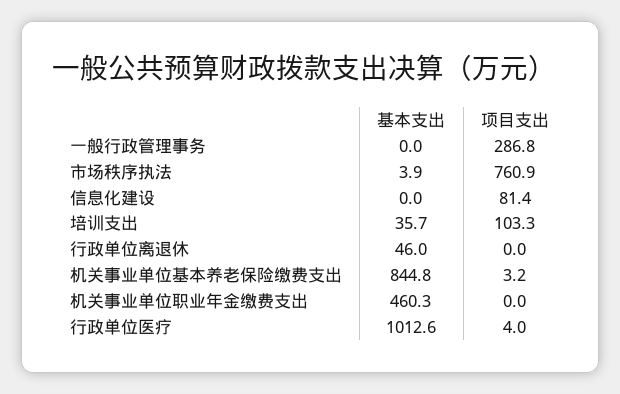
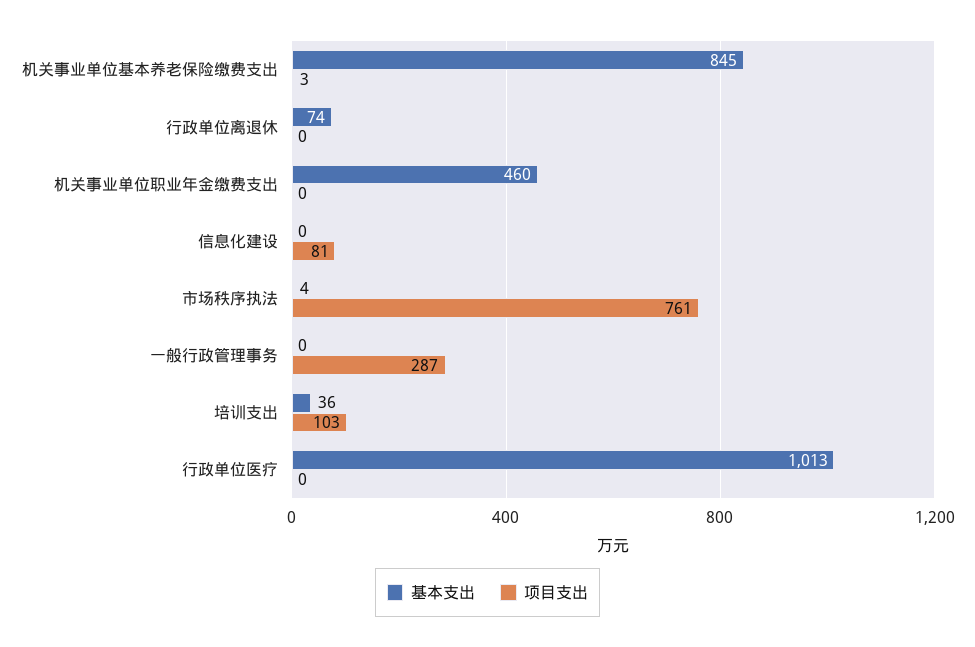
基本支出, 行政单位离退休: 46 -> 74
项目支出, 行政单位医疗: 4 -> 0

